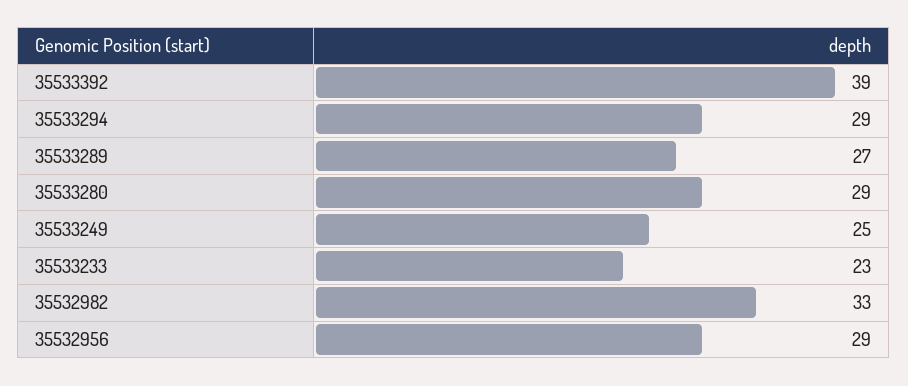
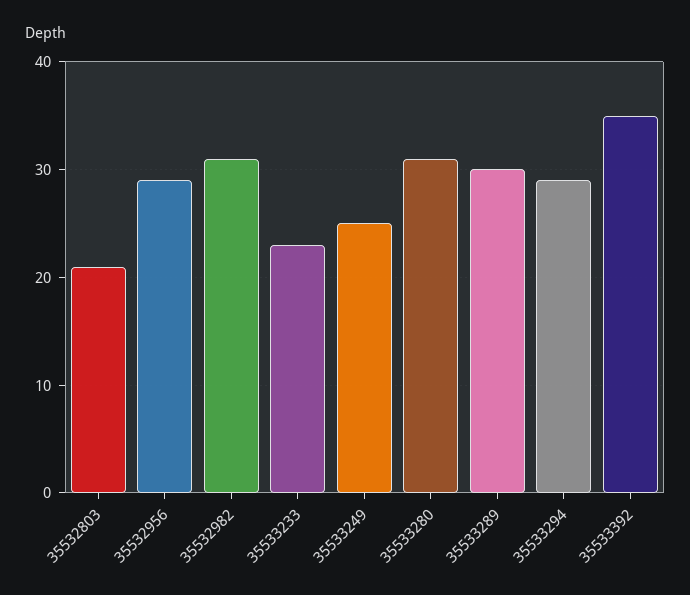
35533392: 39 -> 35
35533289: 27 -> 30
35533280: 29 -> 31
35532982: 33 -> 31
35532803: none -> 21

